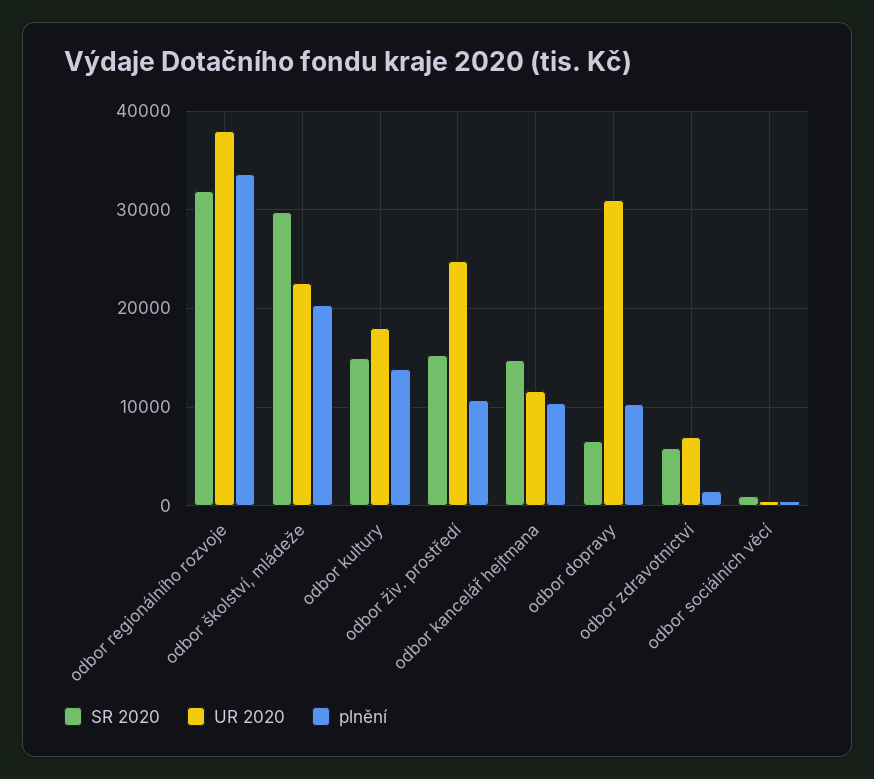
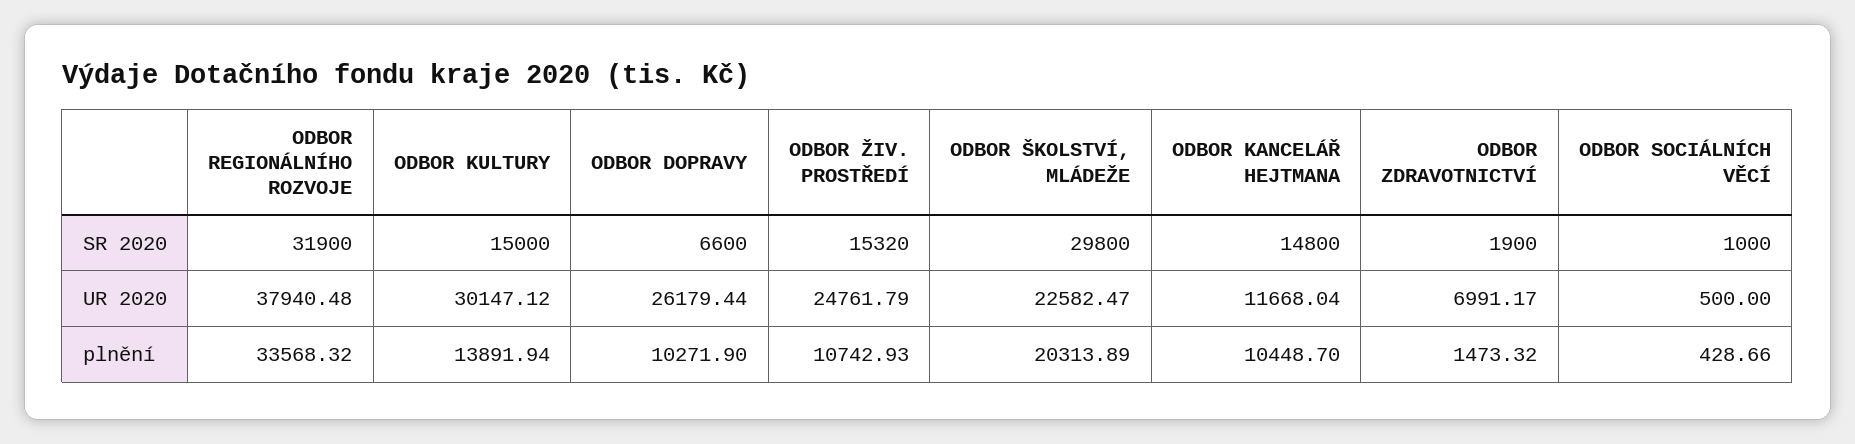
UR 2020, odbor kultury: 18000 -> 30147.12
UR 2020, odbor dopravy: 31000 -> 26179.44
SR 2020, odbor zdravotnictví: 6000 -> 1900

